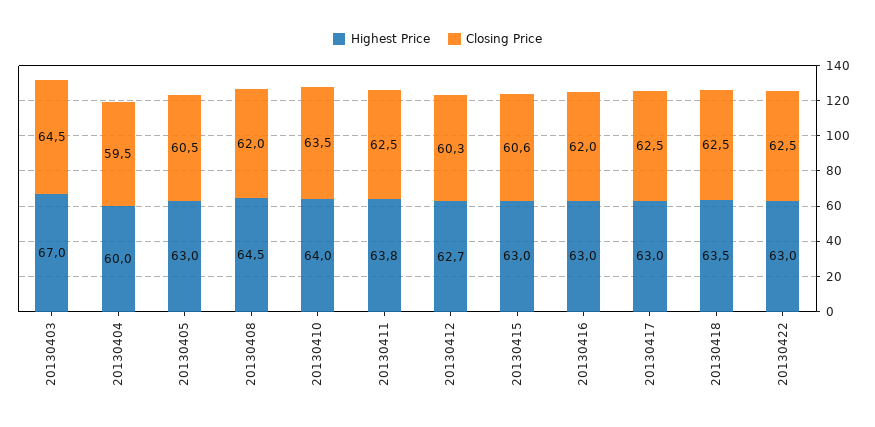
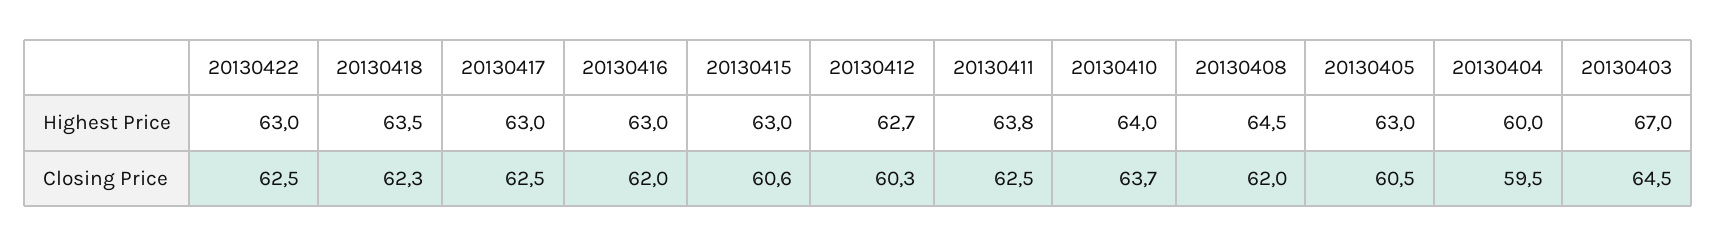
Closing Price, 20130410: 63.5 -> 63.7
Closing Price, 20130418: 62.5 -> 62.3

